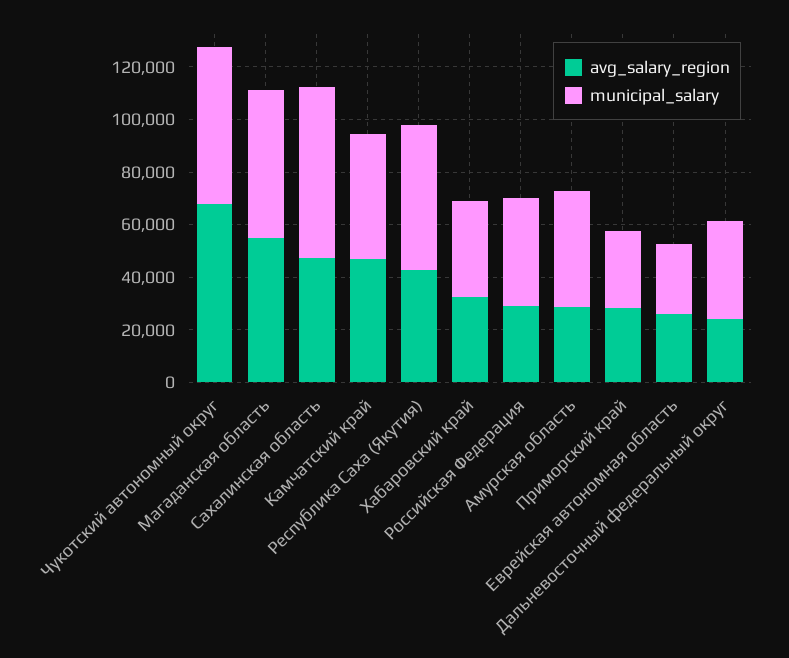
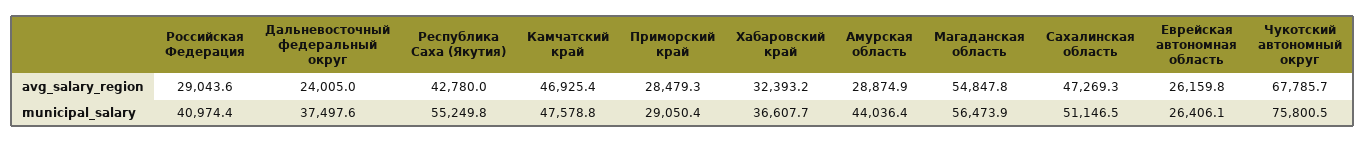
municipal_salary, Чукотский автономный округ: 60000 -> 75800.5
municipal_salary, Сахалинская область: 65000 -> 51146.5

